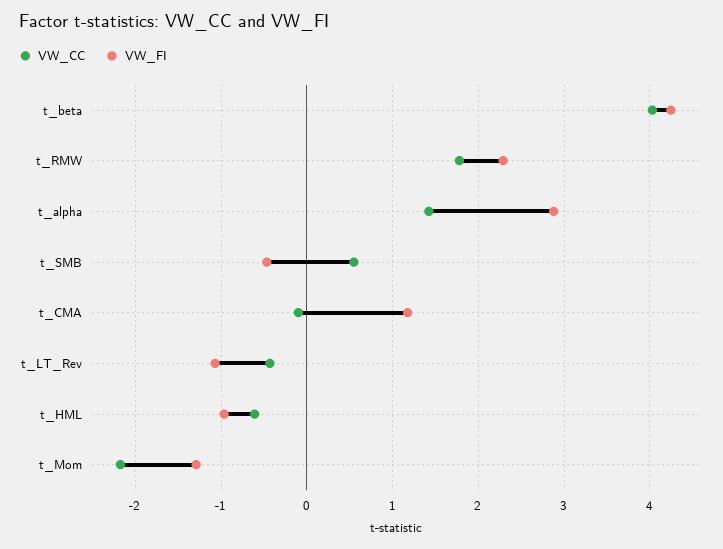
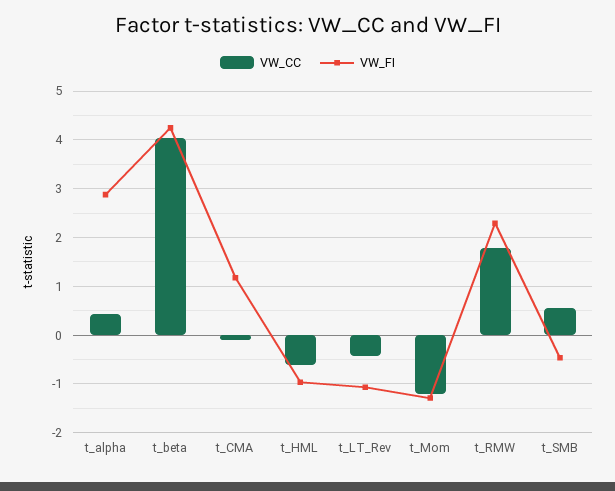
VW_CC, t_alpha: 1.4 -> 0.4
VW_CC, t_Mom: -2.2 -> -1.2

